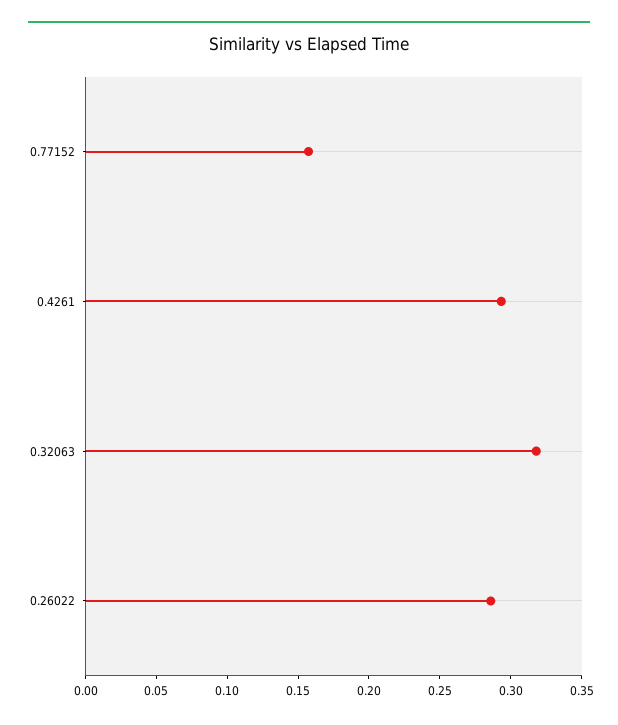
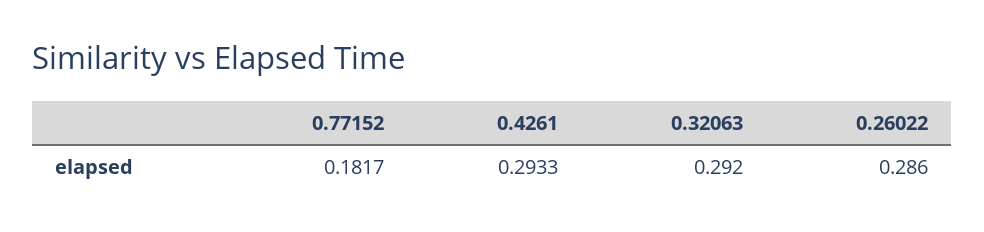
0.77152: 0.16 -> 0.1817
0.32063: 0.32 -> 0.292

